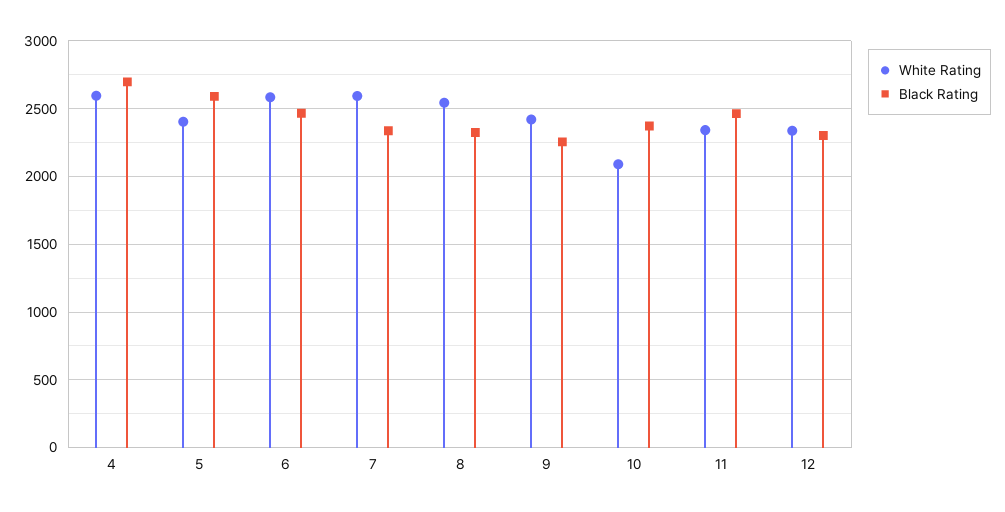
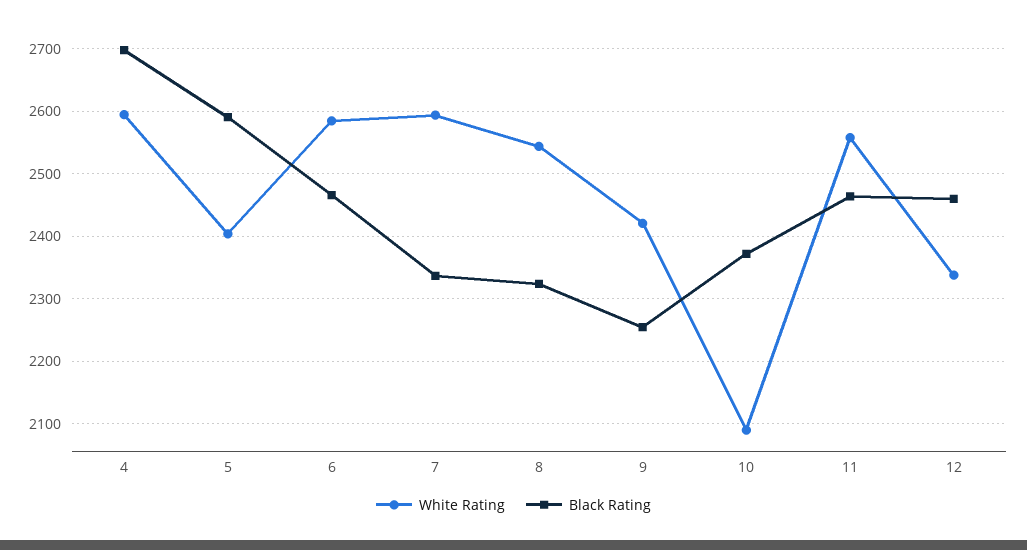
White Rating, 11: 2350 -> 2560
Black Rating, 12: 2300 -> 2460

